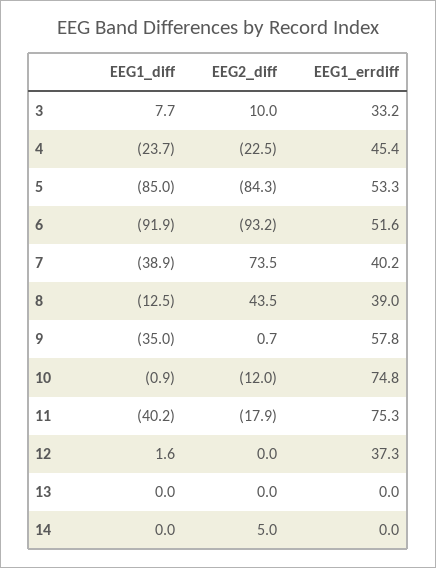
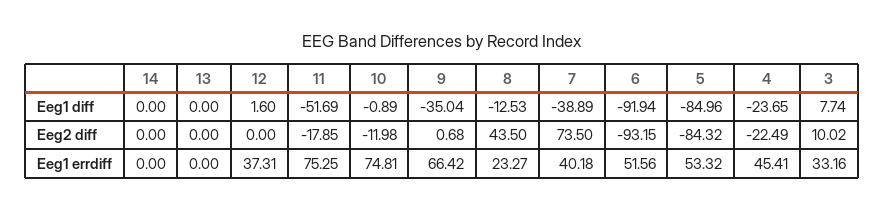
EEG1_errdiff, 8: 39 -> 23.27
EEG1_errdiff, 9: 57.8 -> 66.42
EEG1_diff, 11: -40.2 -> -51.69
EEG2_diff, 14: 5 -> 0

